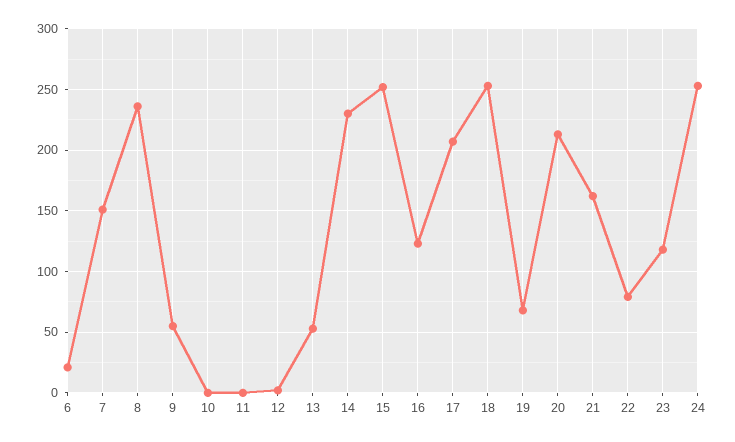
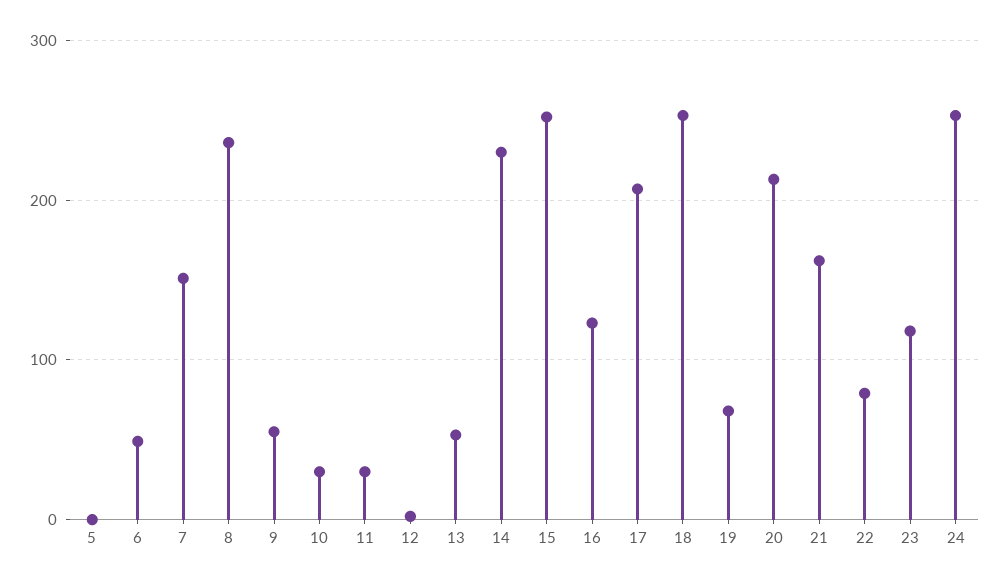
6: 20 -> 50
10: 0 -> 30
11: 0 -> 30
5: none -> 0

